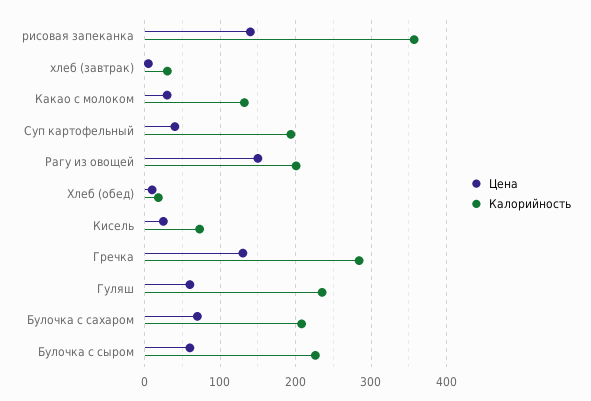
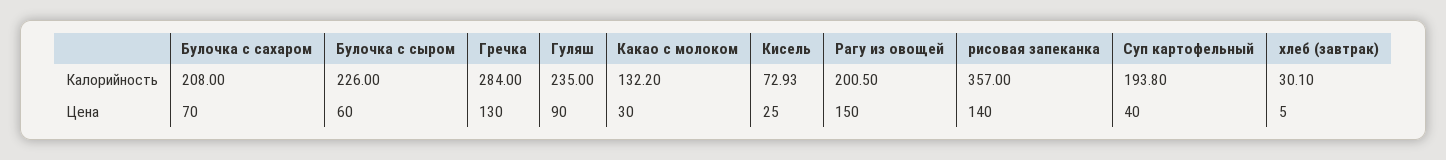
Цена, Хлеб (обед): 10 -> none
Калорийность, Хлеб (обед): 20 -> none
Цена, Гуляш: 60 -> 90

